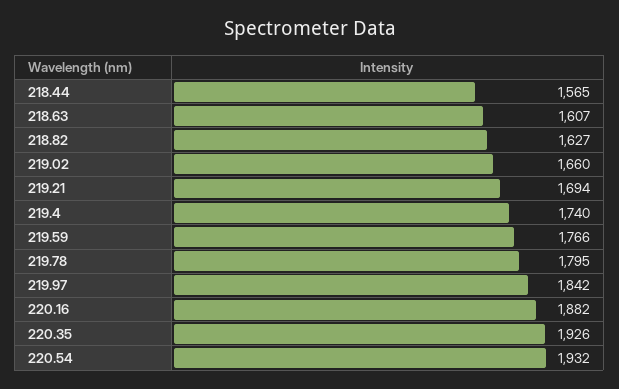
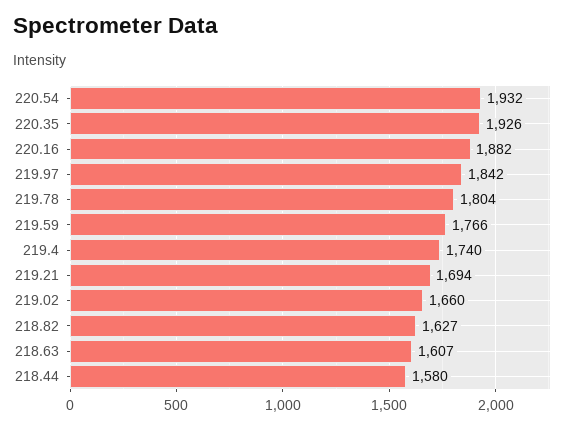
218.44: 1565 -> 1580
219.78: 1795 -> 1804

